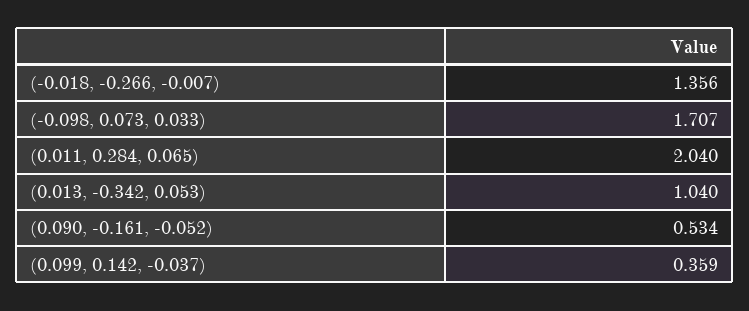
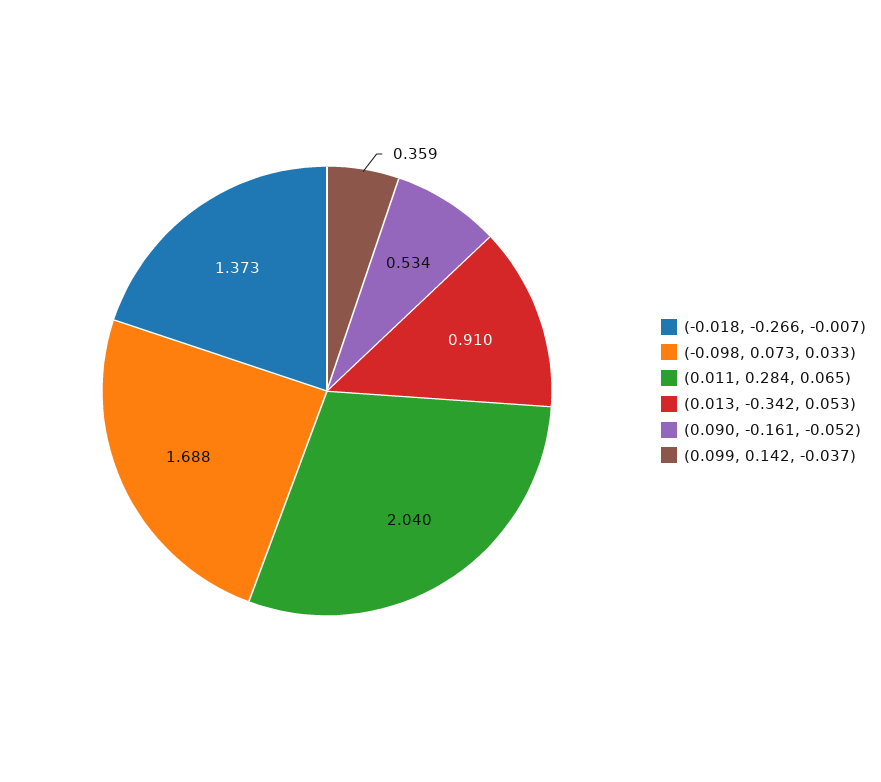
(-0.018, -0.266, -0.007): 1.356 -> 1.373
(-0.098, 0.073, 0.033): 1.707 -> 1.688
(0.013, -0.342, 0.053): 1.04 -> 0.91

